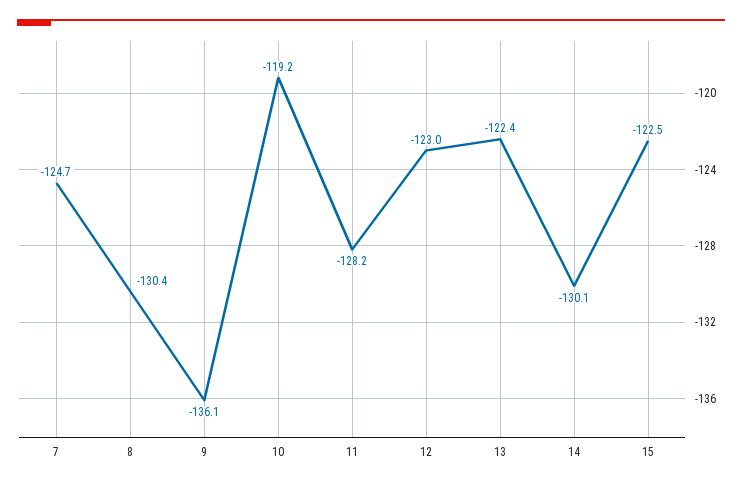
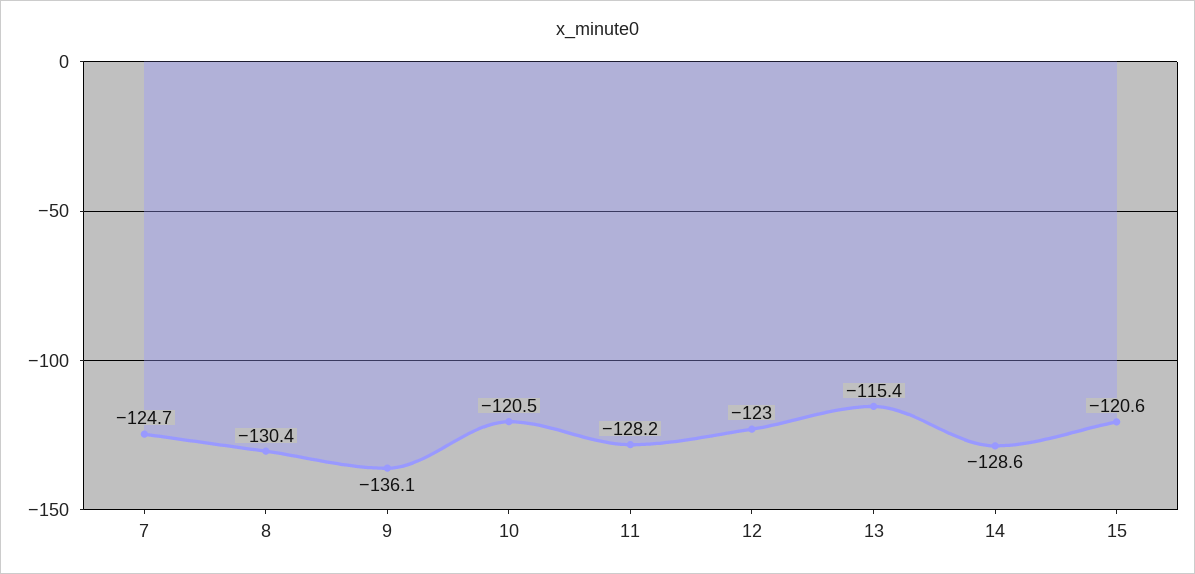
10: -119.2 -> -120.5
13: -122.4 -> -115.4
14: -130.1 -> -128.6
15: -122.5 -> -120.6

